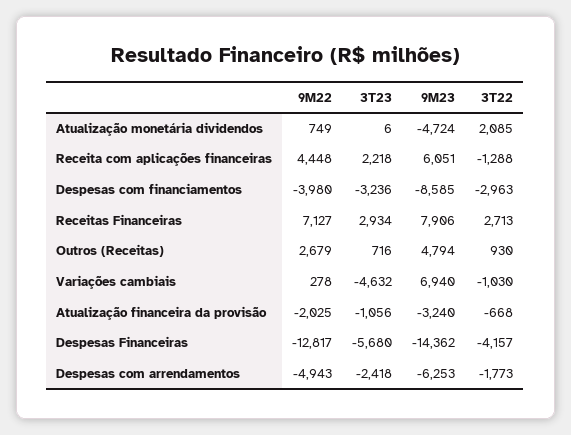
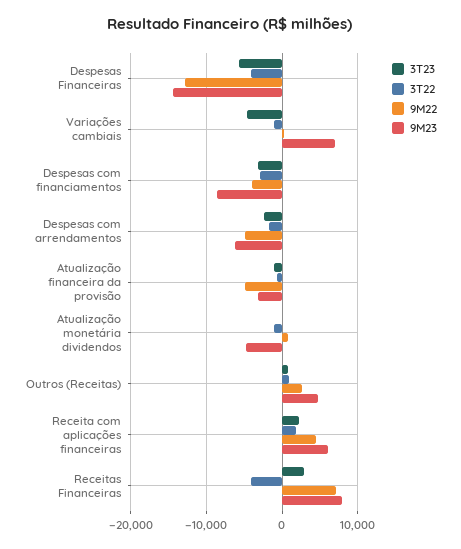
3T22, Atualização monetária dividendos: 2085 -> -1000
3T22, Receita com aplicações financeiras: -1288 -> 2000
3T22, Receitas Financeiras: 2713 -> -4000
9M22, Atualização financeira da provisão: -2025 -> -5000

